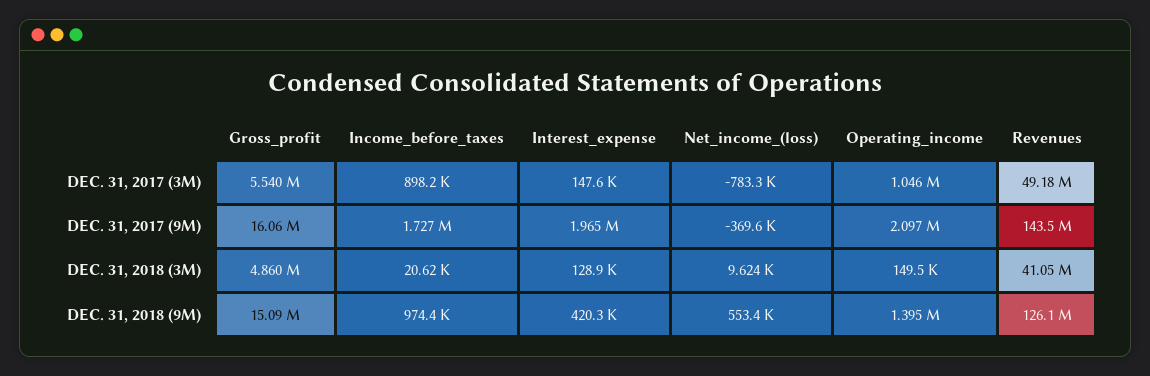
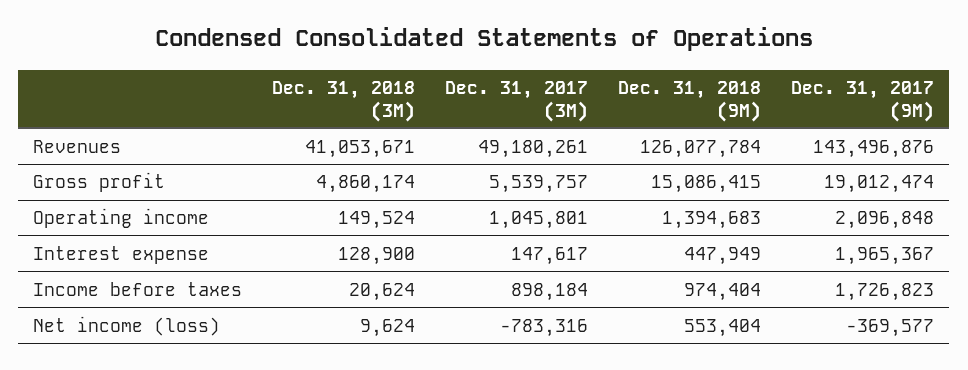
Gross_profit, DEC. 31, 2017 (9M): 16060000 -> 19012474
Interest_expense, DEC. 31, 2018 (9M): 420300 -> 447949

